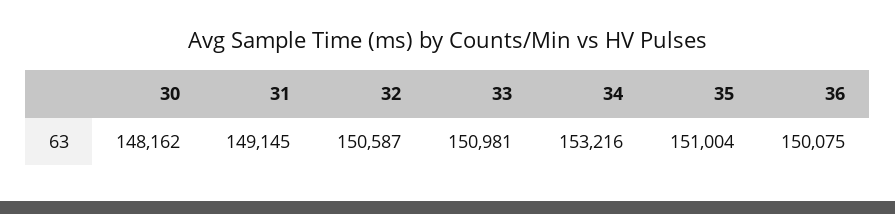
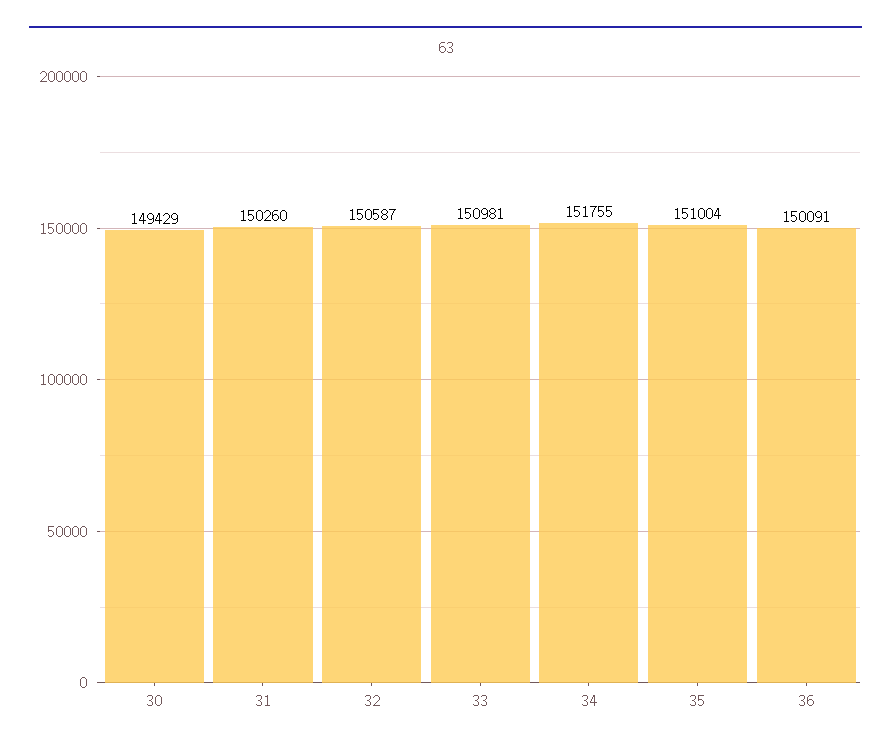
30: 148162 -> 149429
31: 149145 -> 150260
34: 153216 -> 151755
36: 150075 -> 150091

